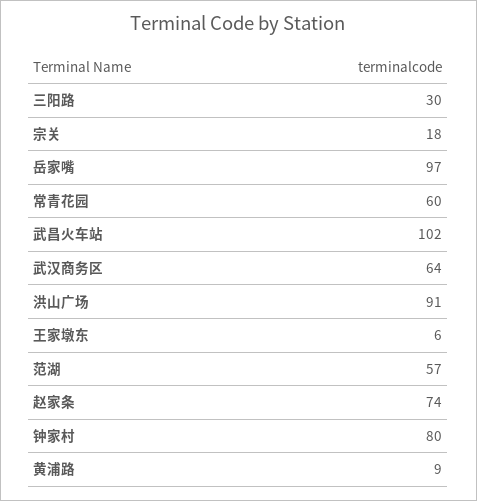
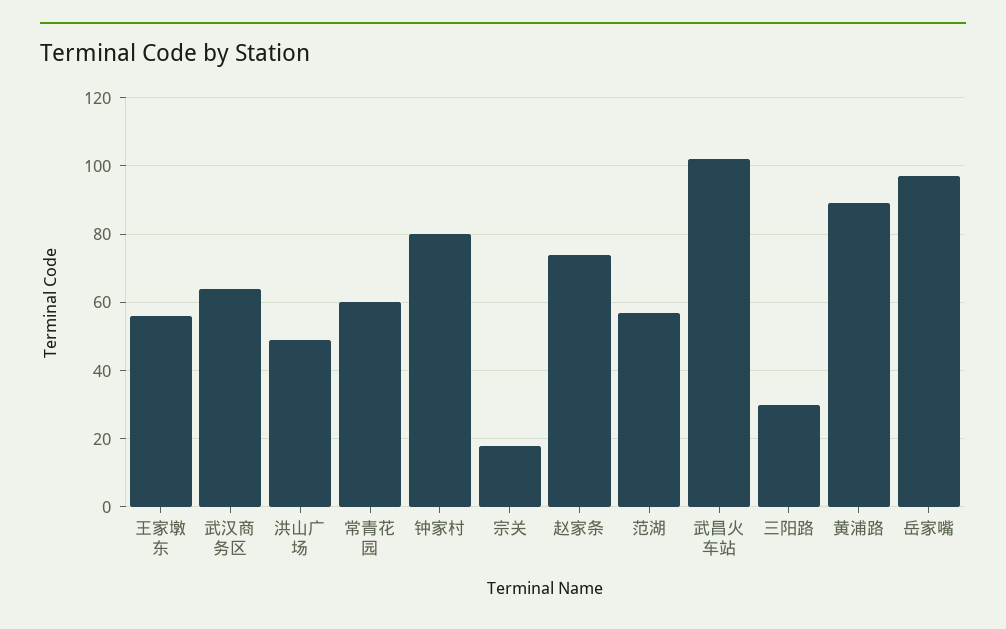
洪山广场: 91 -> 50
王家墩东: 6 -> 55
黄浦路: 9 -> 90

